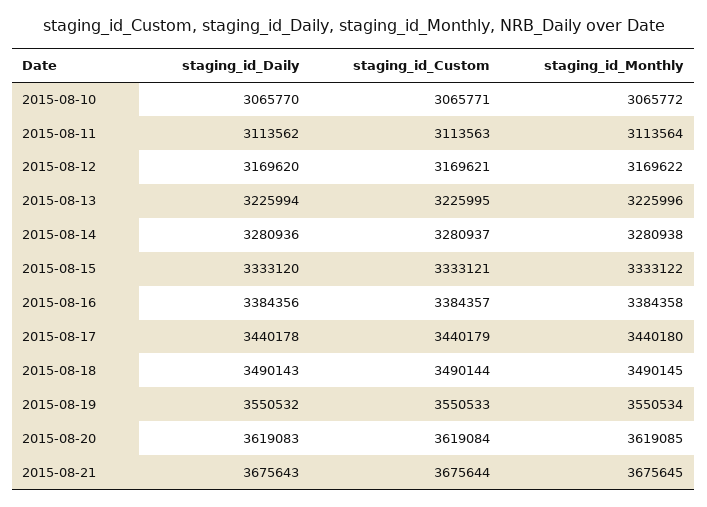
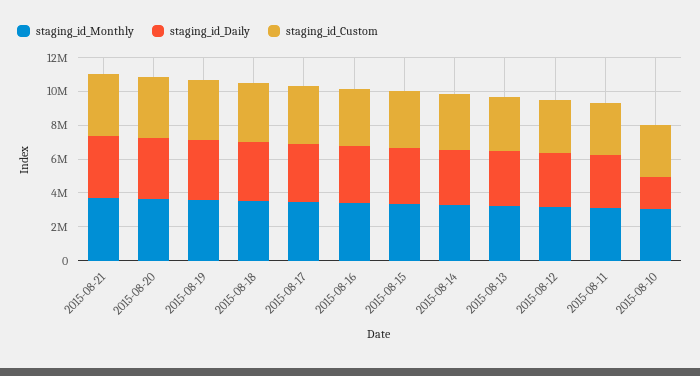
staging_id_Daily, 2015-08-10: 3065770 -> 2000000

